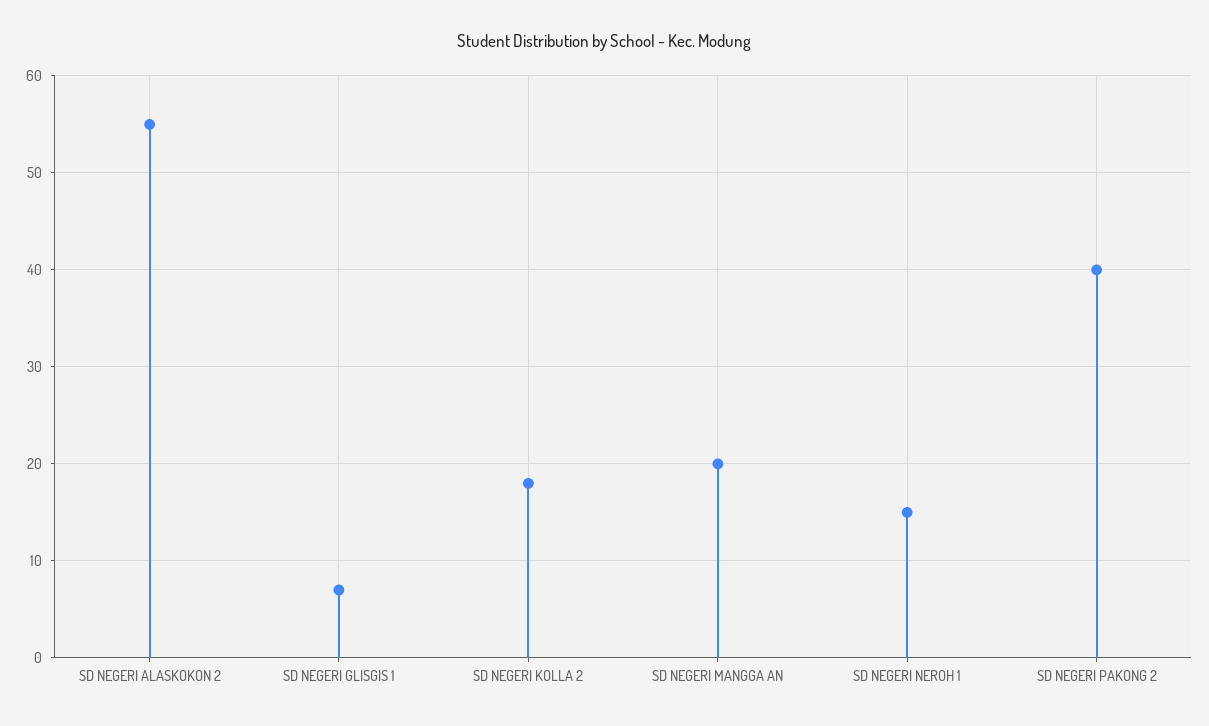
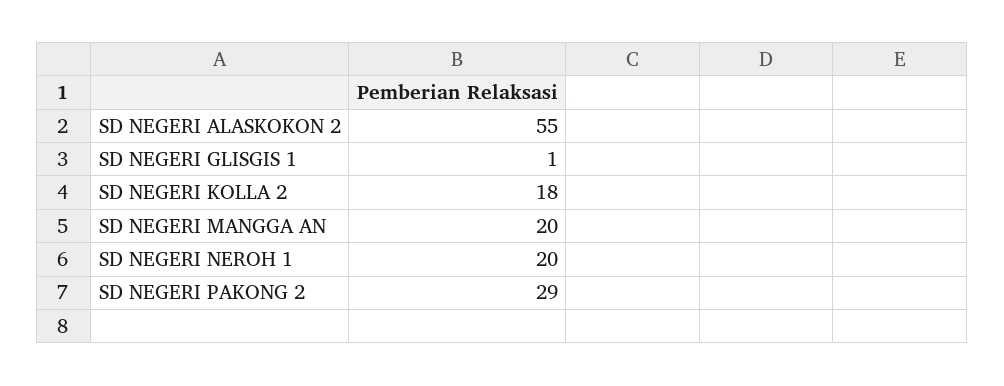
SD NEGERI GLISGIS 1: 7 -> 1
SD NEGERI NEROH 1: 15 -> 20
SD NEGERI PAKONG 2: 40 -> 29

